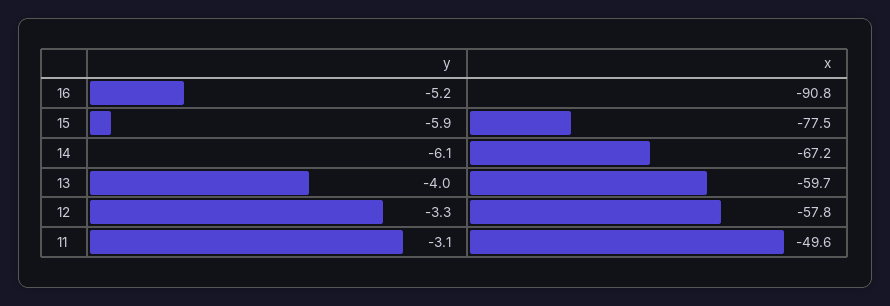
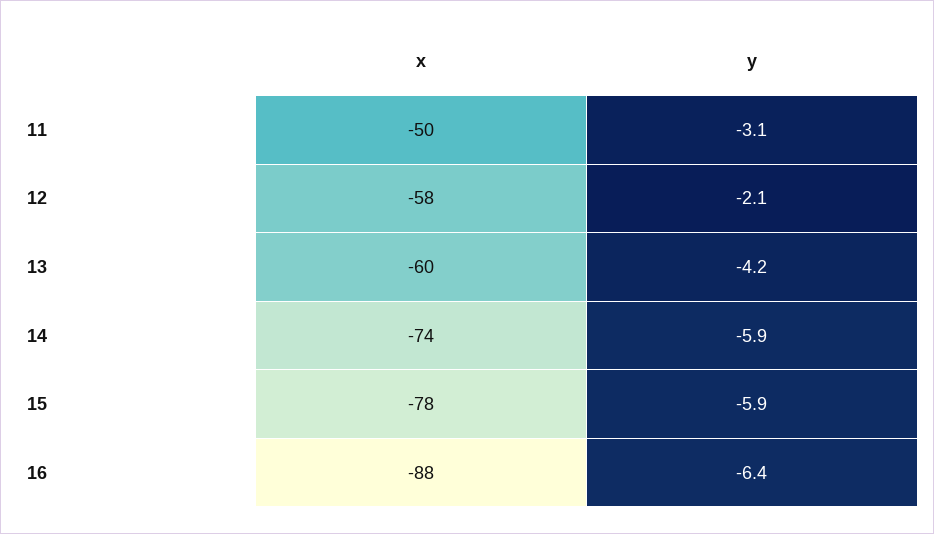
y, 16: -5.2 -> -6.4
x, 16: -90.8 -> -88
y, 14: -6.1 -> -5.9
x, 14: -67.2 -> -74
y, 13: -4 -> -4.2
y, 12: -3.3 -> -2.1

